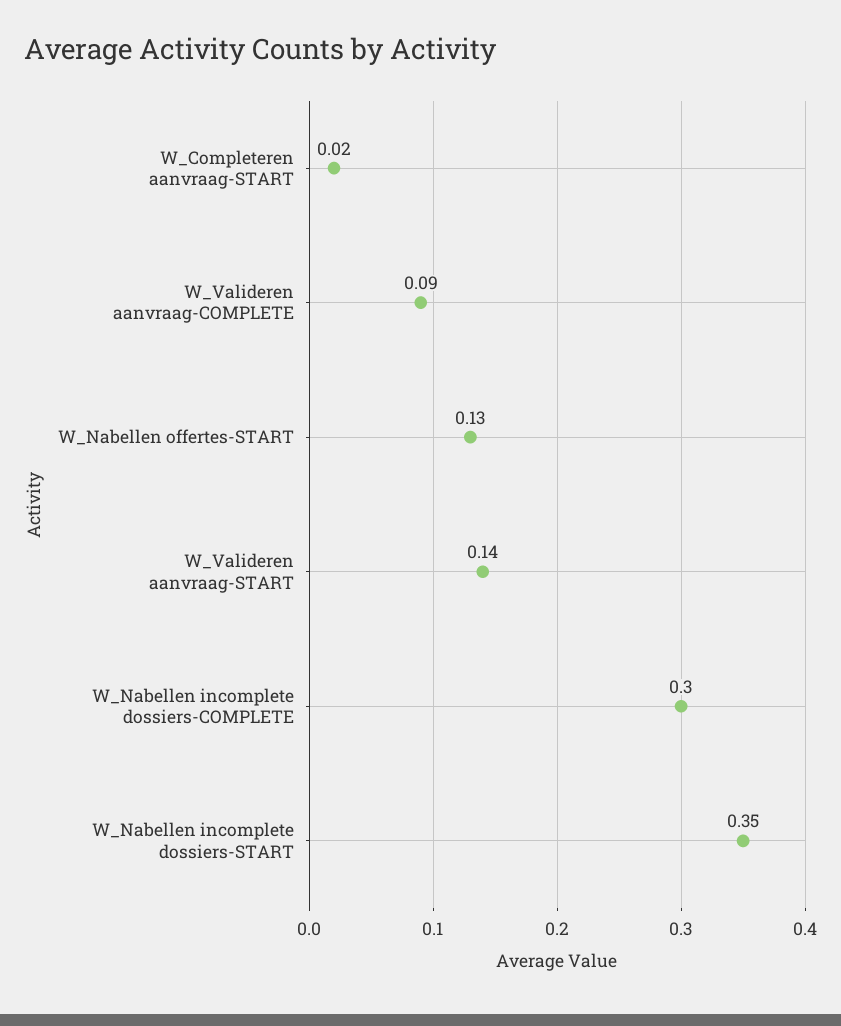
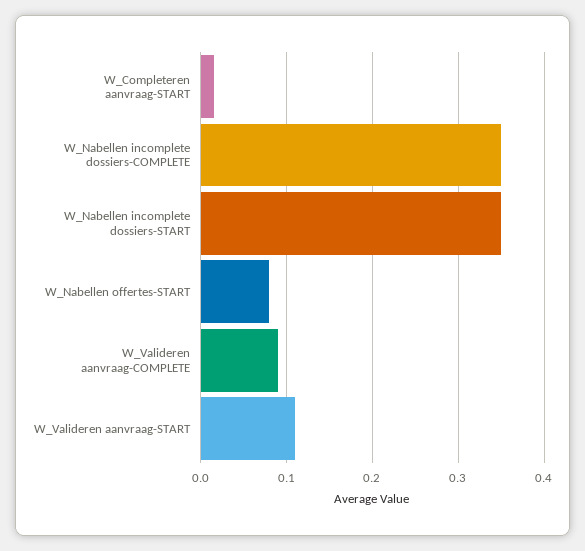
W_Nabellen offertes-START: 0.13 -> 0.08
W_Valideren aanvraag-START: 0.14 -> 0.11
W_Nabellen incomplete dossiers-COMPLETE: 0.3 -> 0.35

